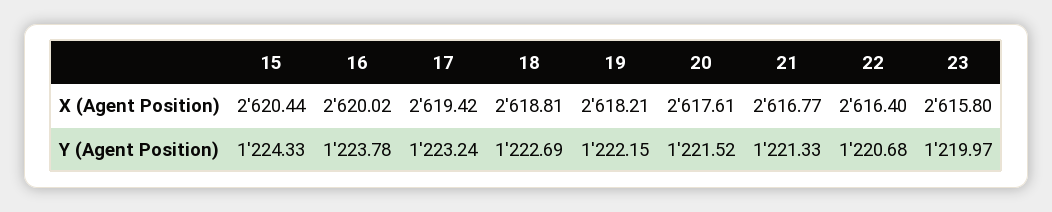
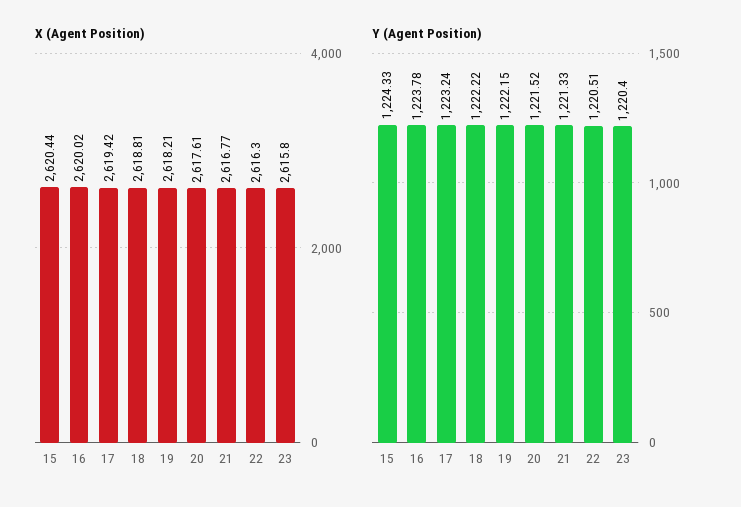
X (Agent Position), 22: 2616.4 -> 2616.3
Y (Agent Position), 18: 1222.69 -> 1222.22
Y (Agent Position), 22: 1220.68 -> 1220.51
Y (Agent Position), 23: 1219.97 -> 1220.4

